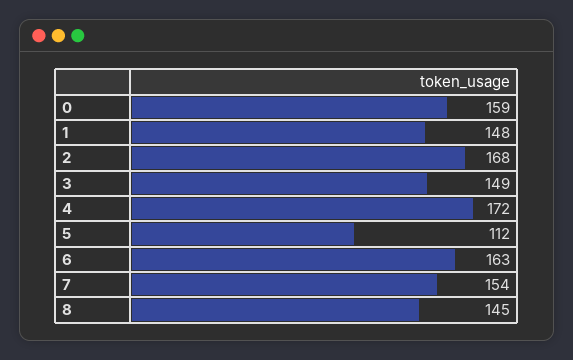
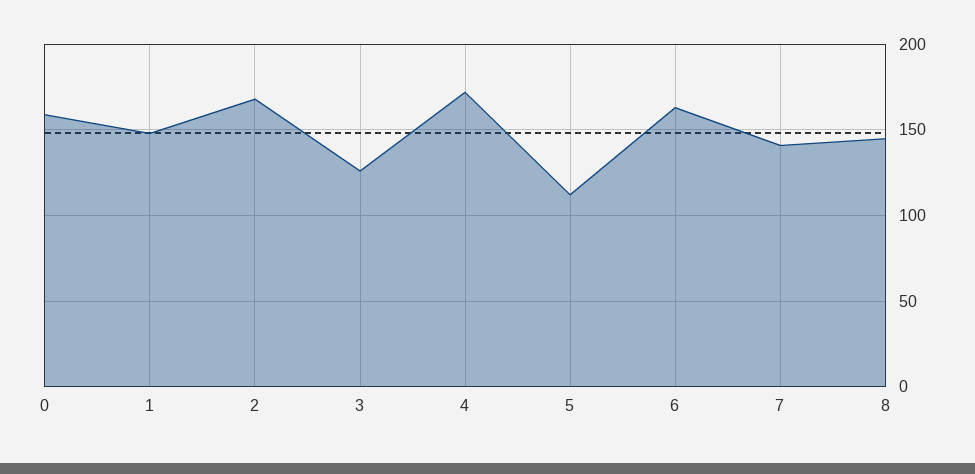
3: 149 -> 125
7: 154 -> 140

